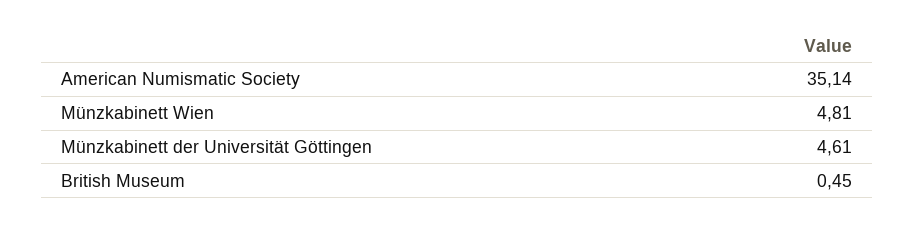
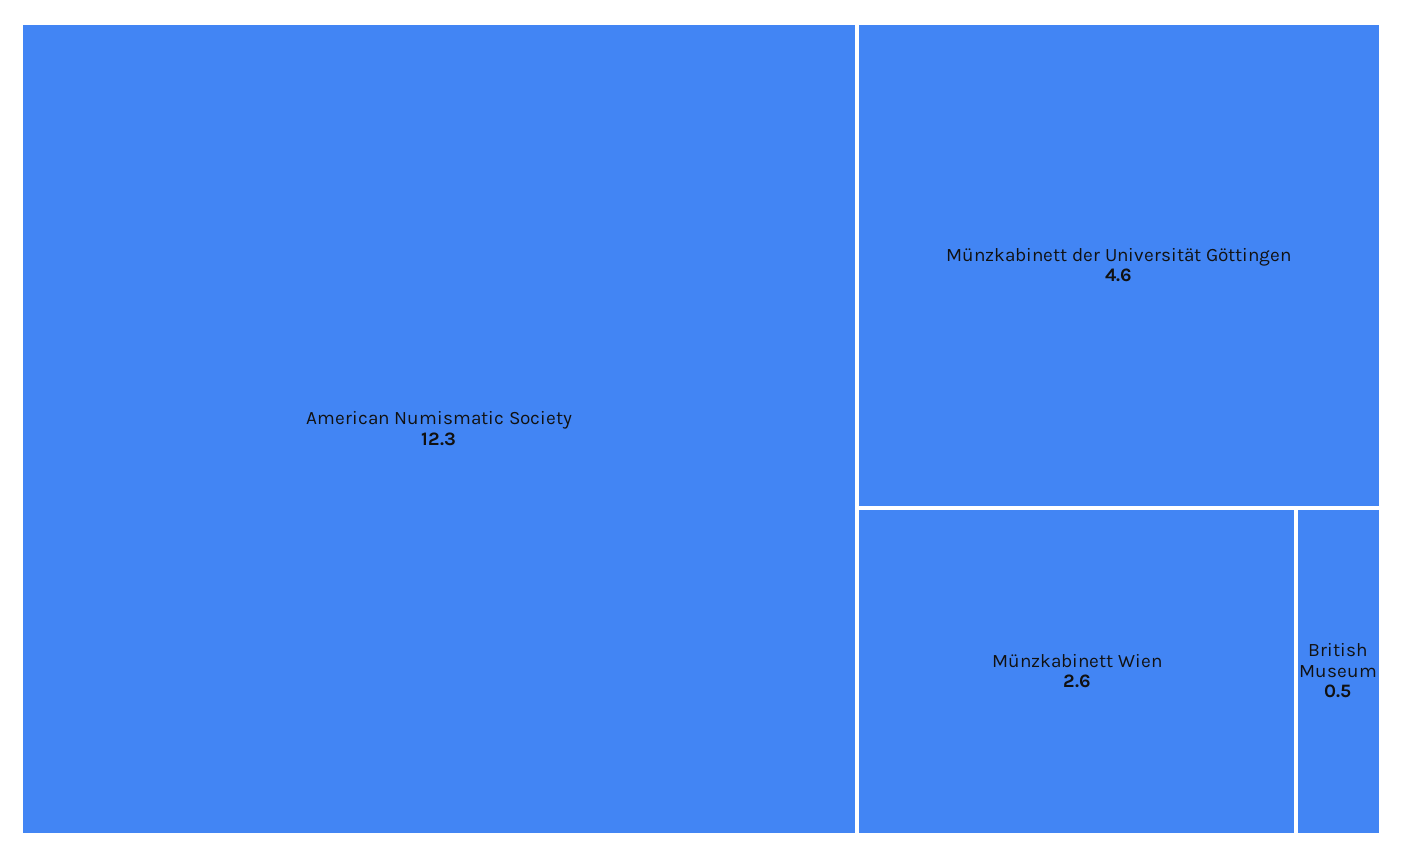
American Numismatic Society: 35.14 -> 12.3
Münzkabinett Wien: 4.81 -> 2.6

